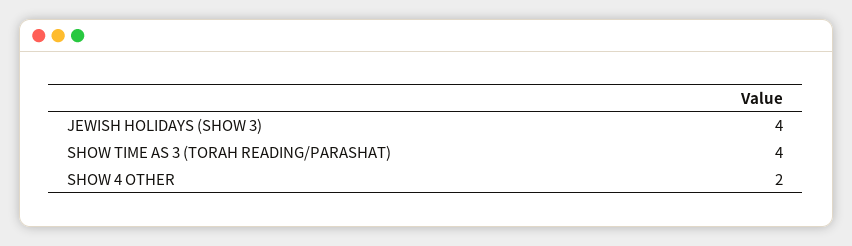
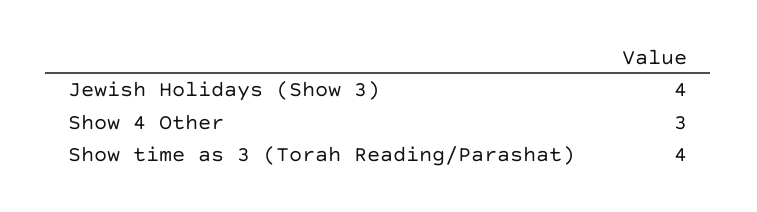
SHOW 4 OTHER: 2 -> 3

